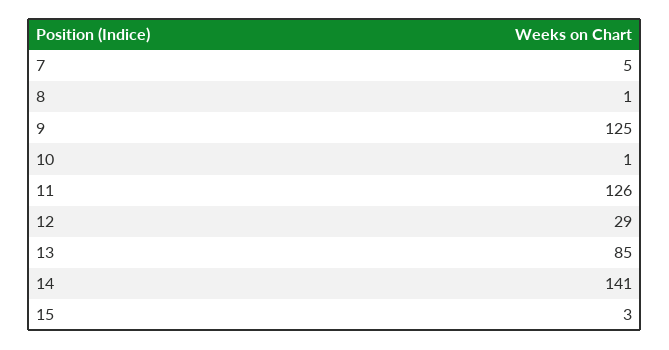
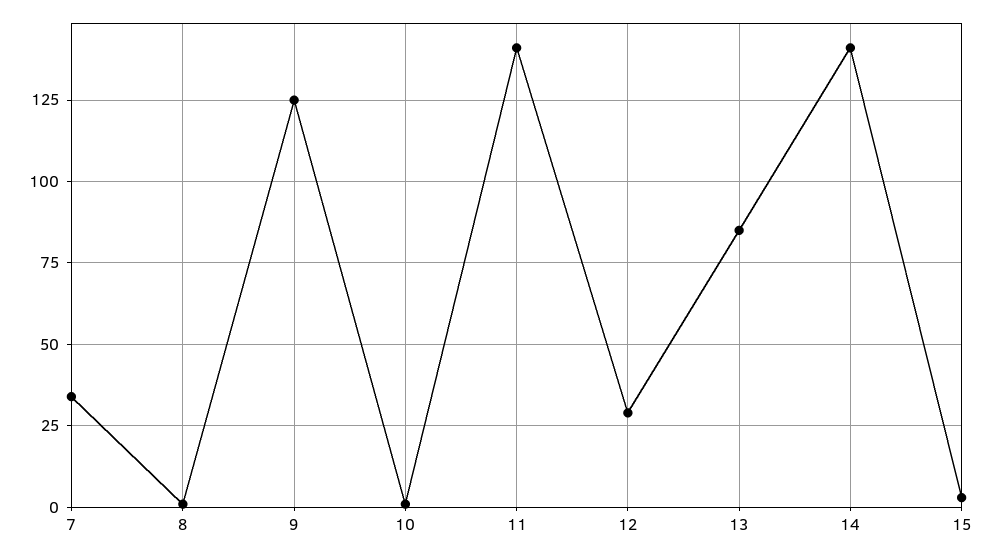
7: 5 -> 35
11: 126 -> 140

